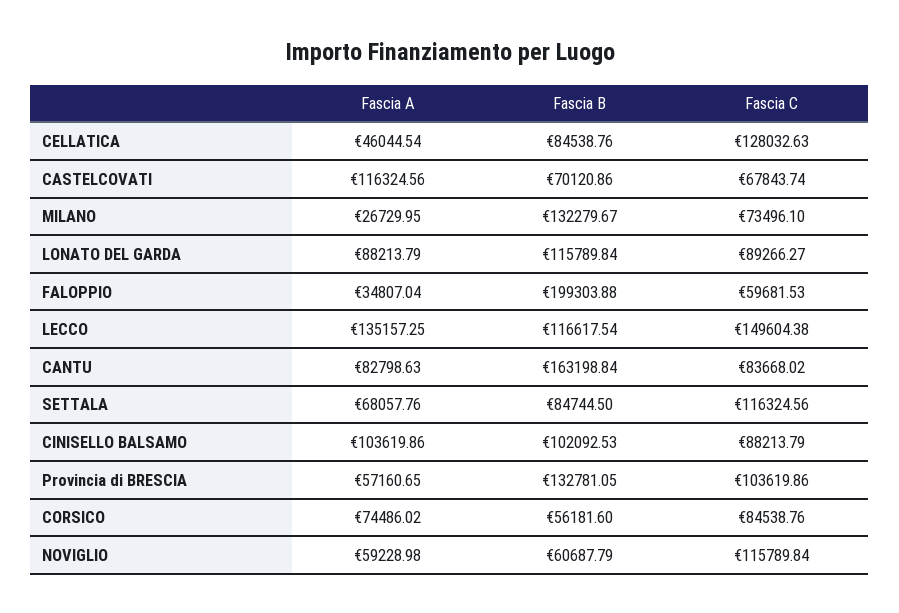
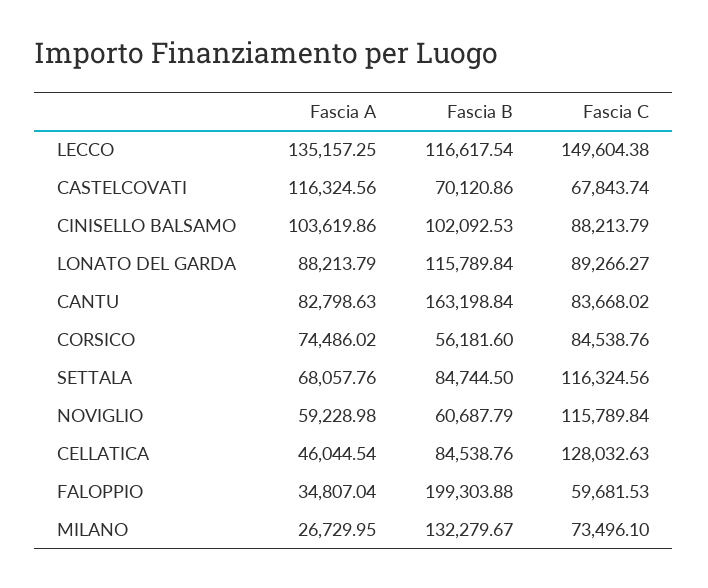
Fascia A, Provincia di BRESCIA: 57160.65 -> none
Fascia B, Provincia di BRESCIA: 132781.05 -> none
Fascia C, Provincia di BRESCIA: 103619.86 -> none

